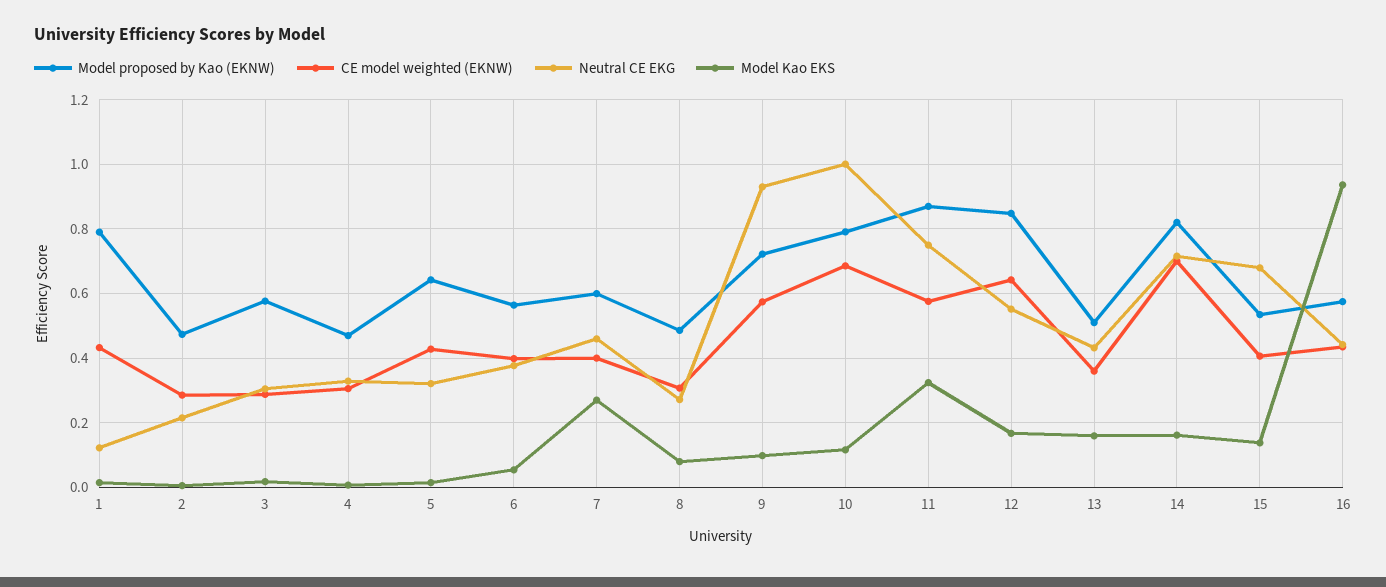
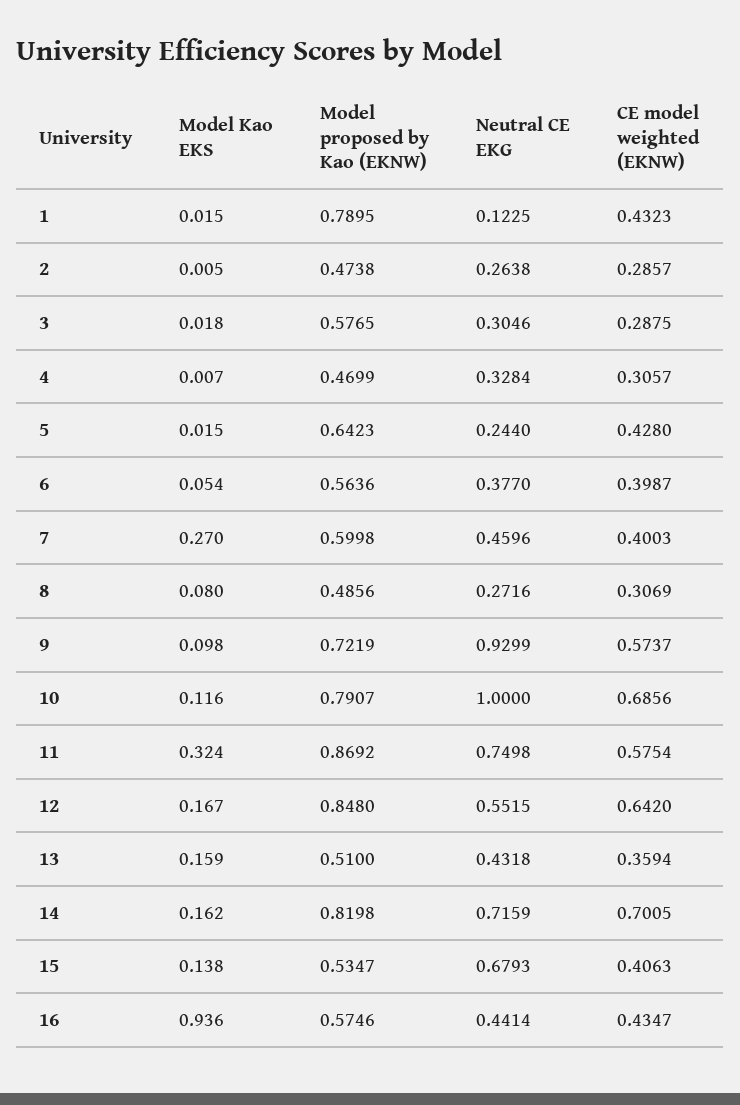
Neutral CE EKG, 2: 0.22 -> 0.2638
Neutral CE EKG, 5: 0.32 -> 0.244

